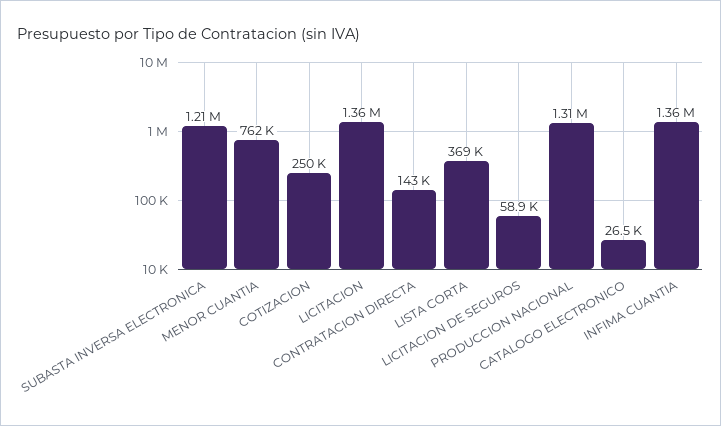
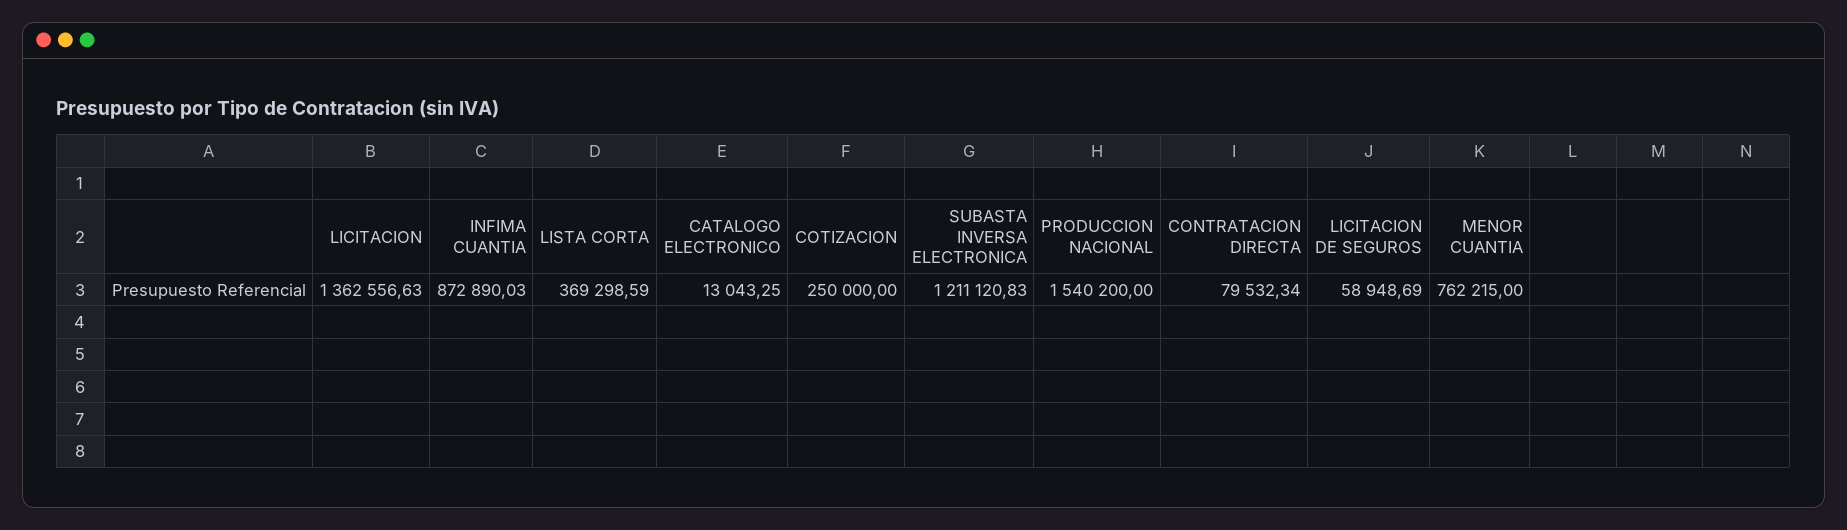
CONTRATACION DIRECTA: 143000 -> 79532.34
PRODUCCION NACIONAL: 1310000 -> 1540200
CATALOGO ELECTRONICO: 26500 -> 13043.25
INFIMA CUANTIA: 1360000 -> 872890.03

